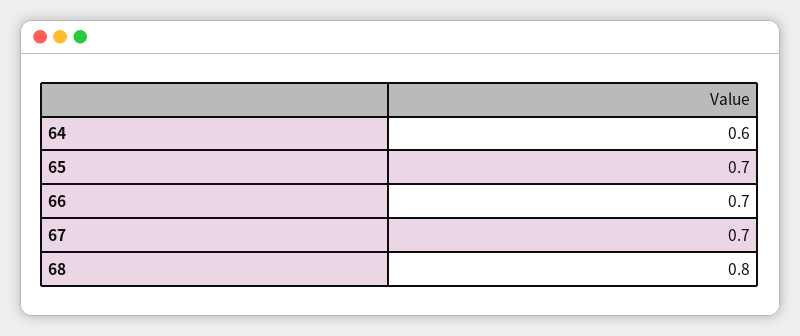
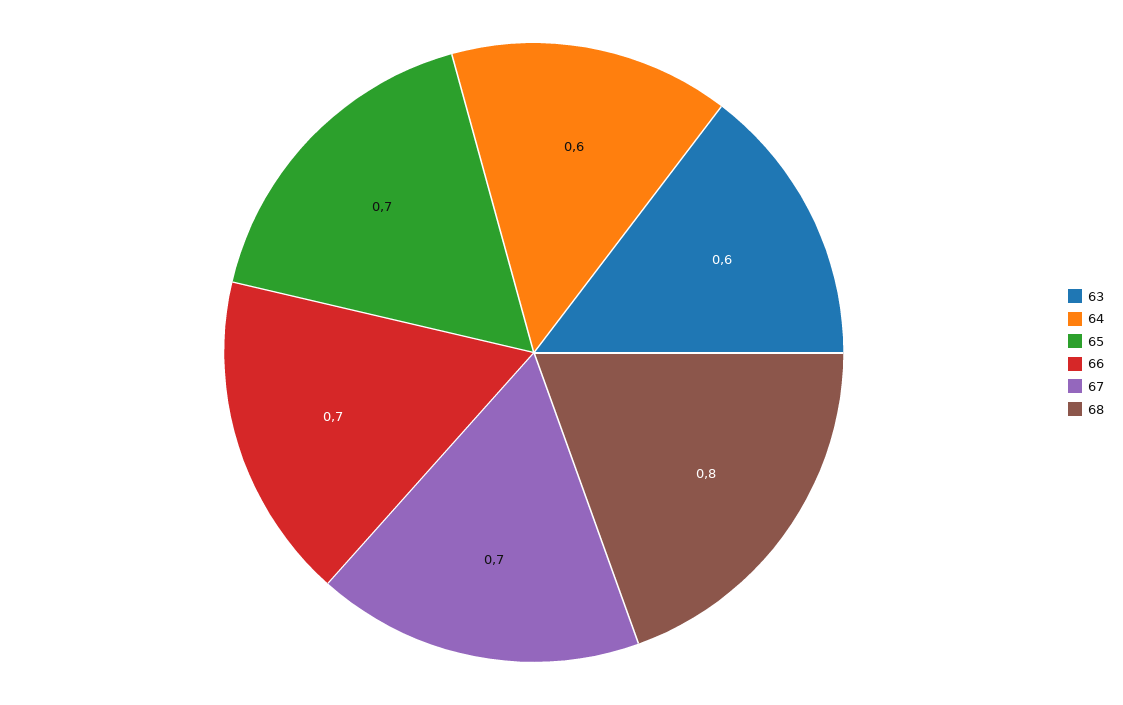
63: none -> 0.6

